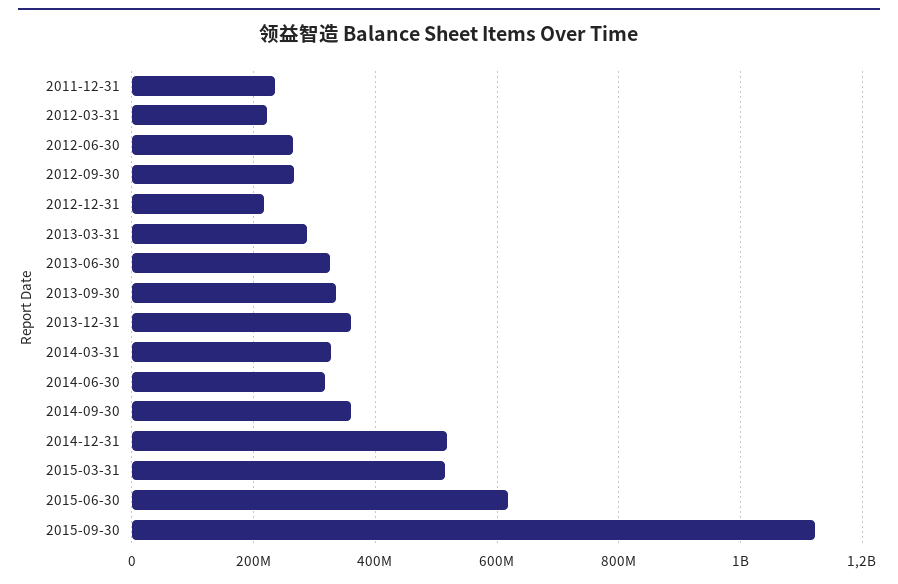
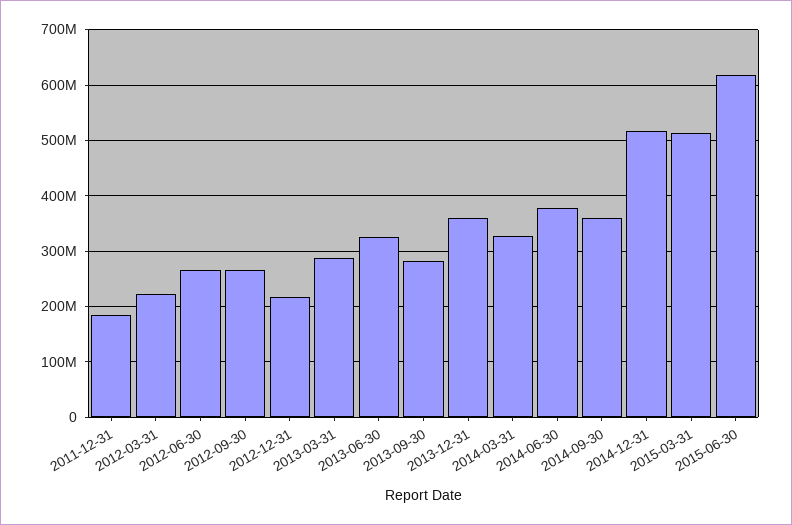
2011-12-31: 240000000 -> 180000000
2013-09-30: 340000000 -> 280000000
2014-06-30: 320000000 -> 380000000
2015-09-30: 1120000000 -> none

